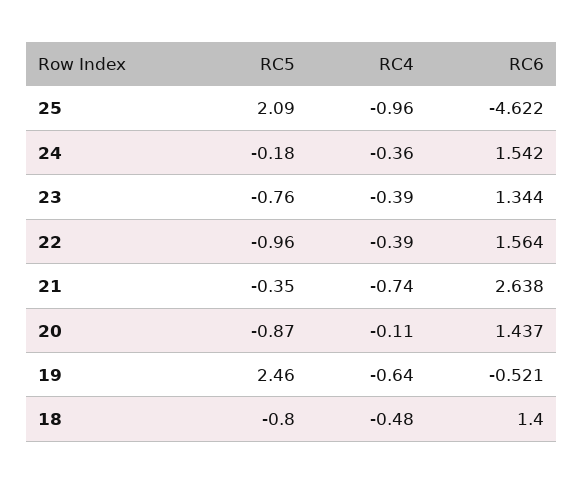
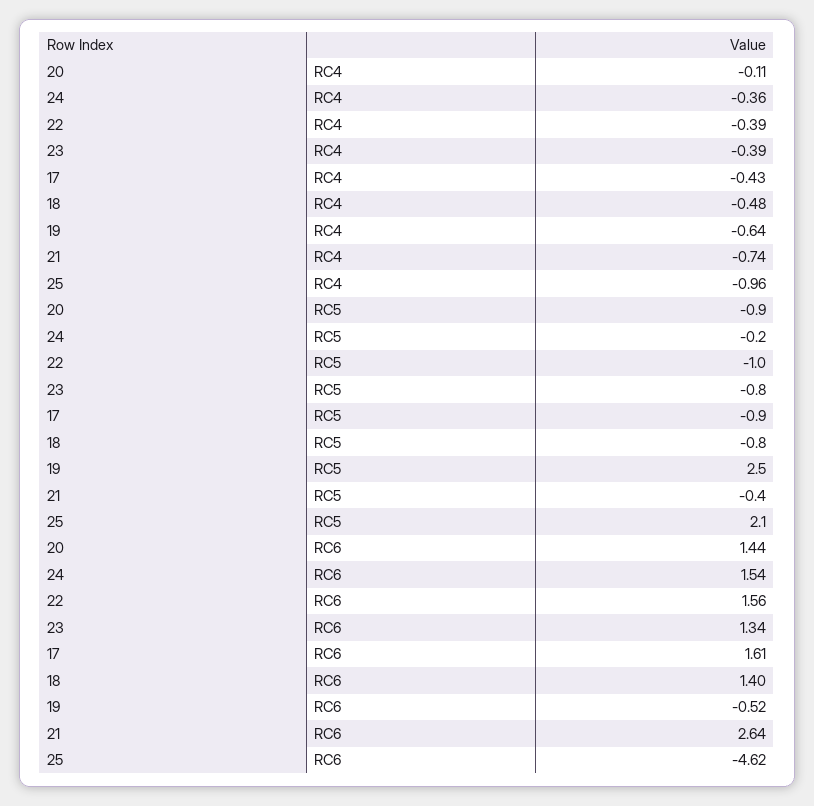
RC4, 17: none -> -0.43
RC5, 17: none -> -0.9
RC6, 17: none -> 1.61

